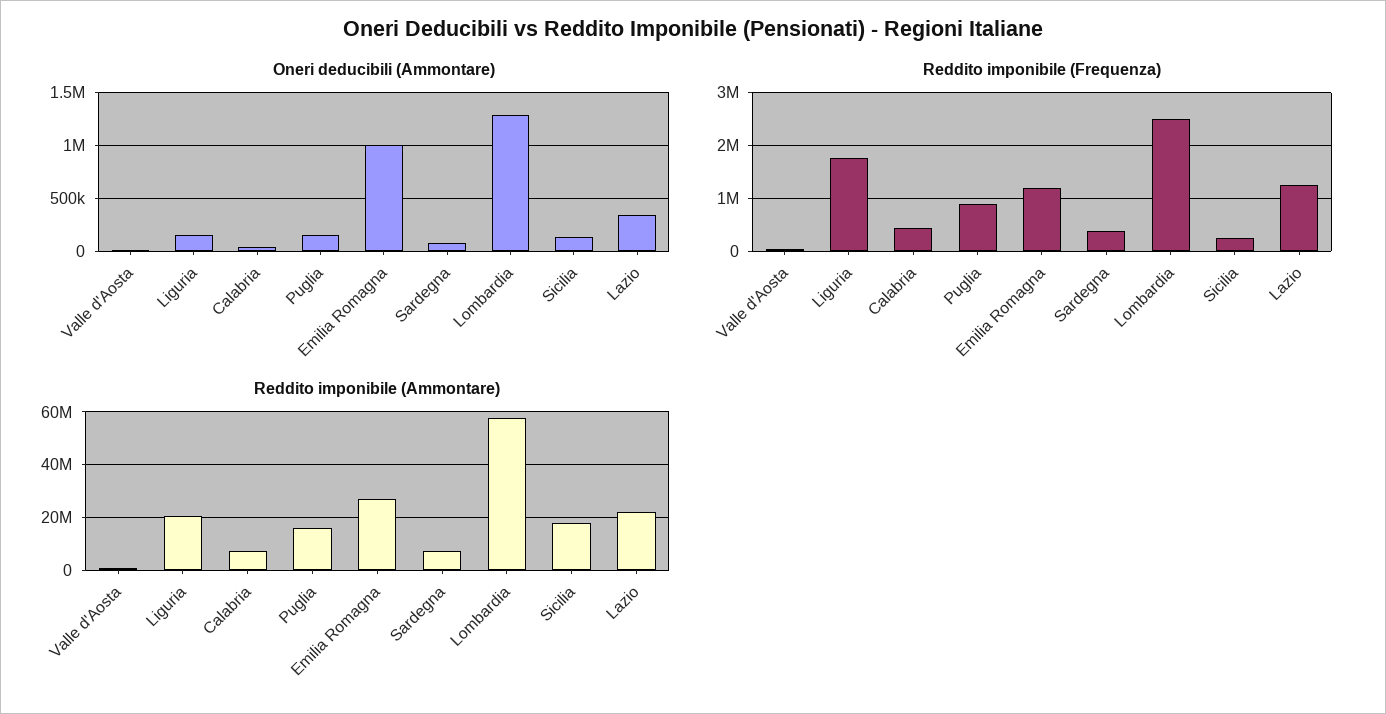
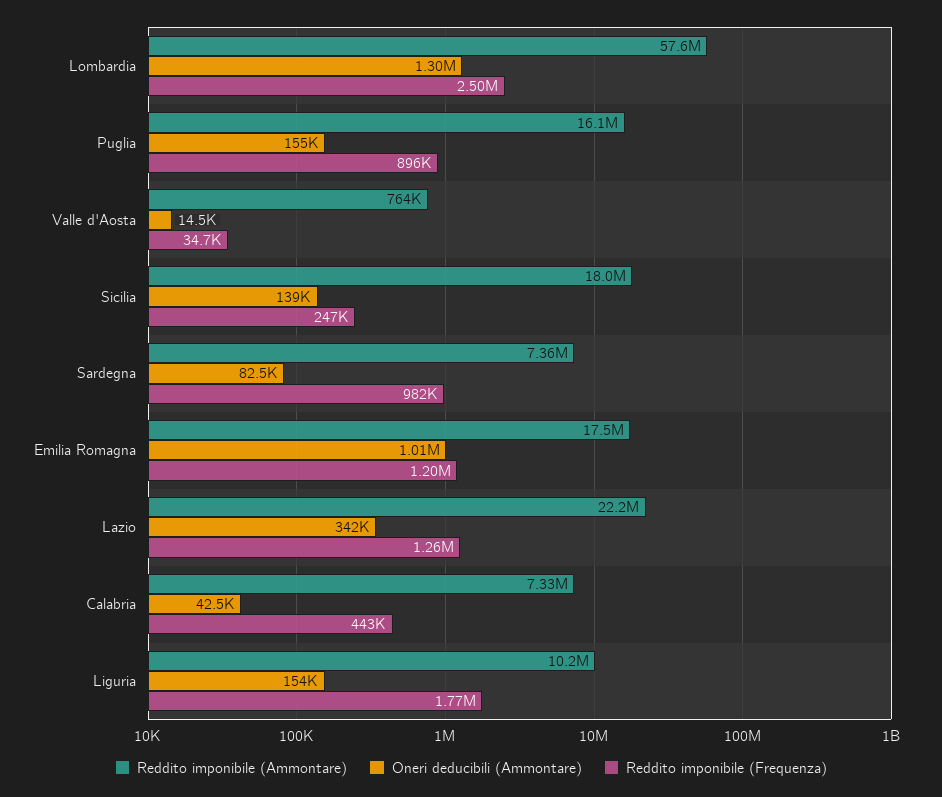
Reddito imponibile (Frequenza), Sardegna: 400000 -> 982000
Reddito imponibile (Ammontare), Liguria: 20000000 -> 10200000
Reddito imponibile (Ammontare), Emilia Romagna: 27500000 -> 17500000

